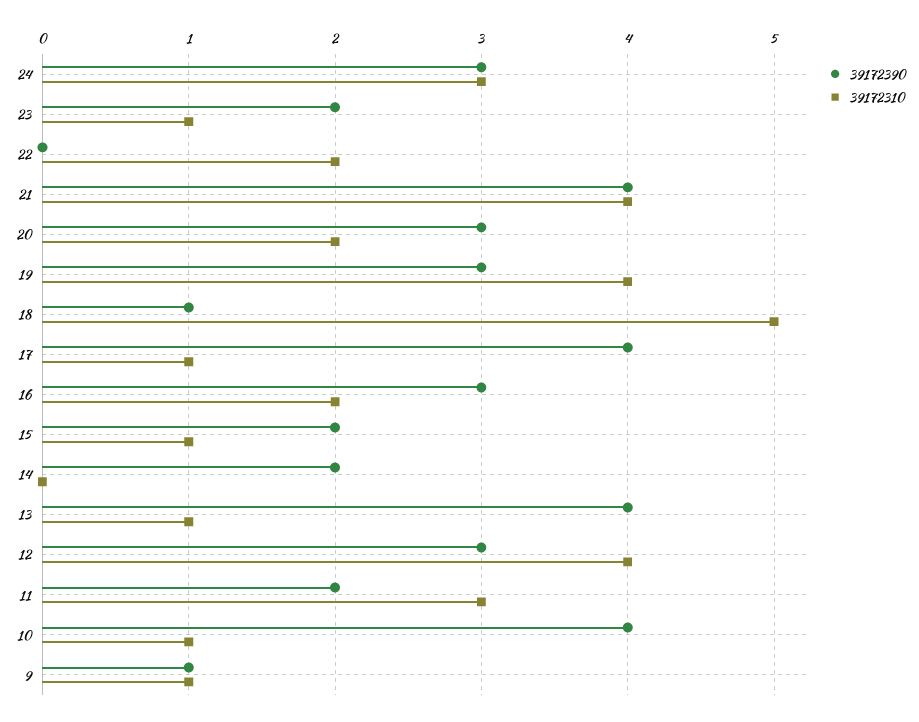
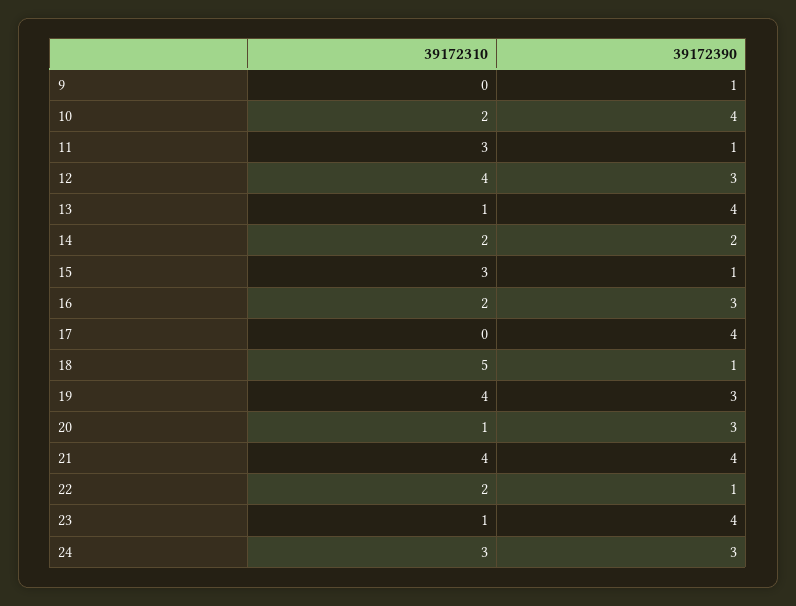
39172390, 23: 2 -> 4
39172390, 22: 0 -> 1
39172310, 20: 2 -> 1
39172310, 17: 1 -> 0
39172390, 15: 2 -> 1
39172310, 15: 1 -> 3
39172310, 14: 0 -> 2
39172390, 11: 2 -> 1
39172310, 10: 1 -> 2
39172310, 9: 1 -> 0

